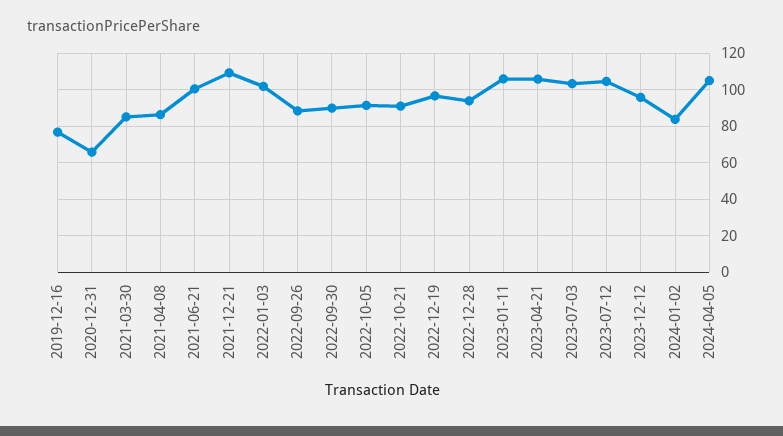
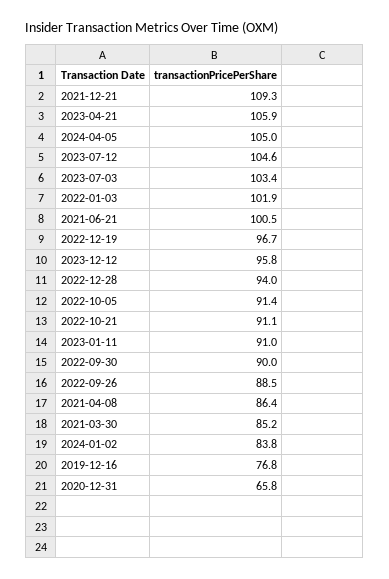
2023-01-11: 105 -> 91

